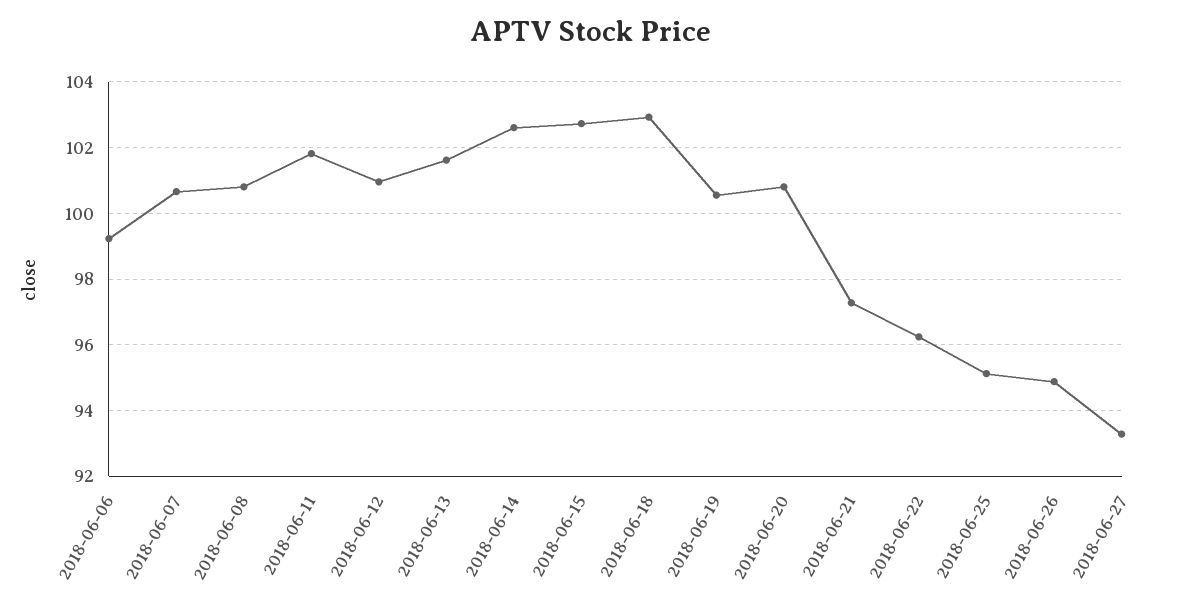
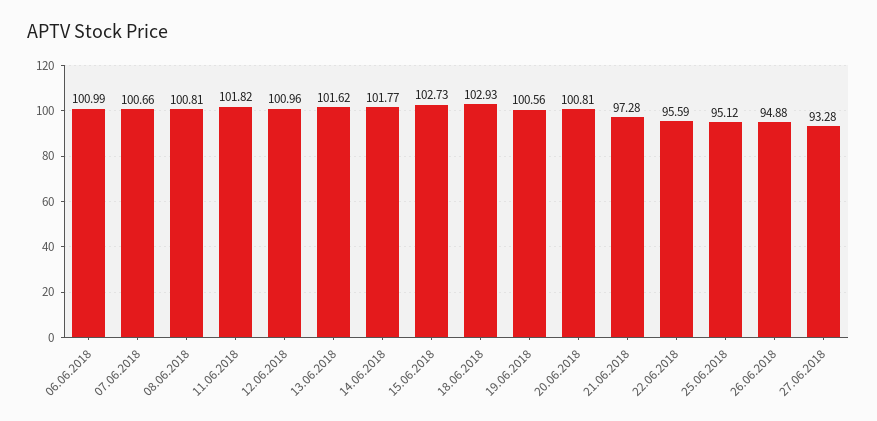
2018-06-06: 99.2 -> 100.99
2018-06-14: 102.6 -> 101.77
2018-06-22: 96.2 -> 95.59

